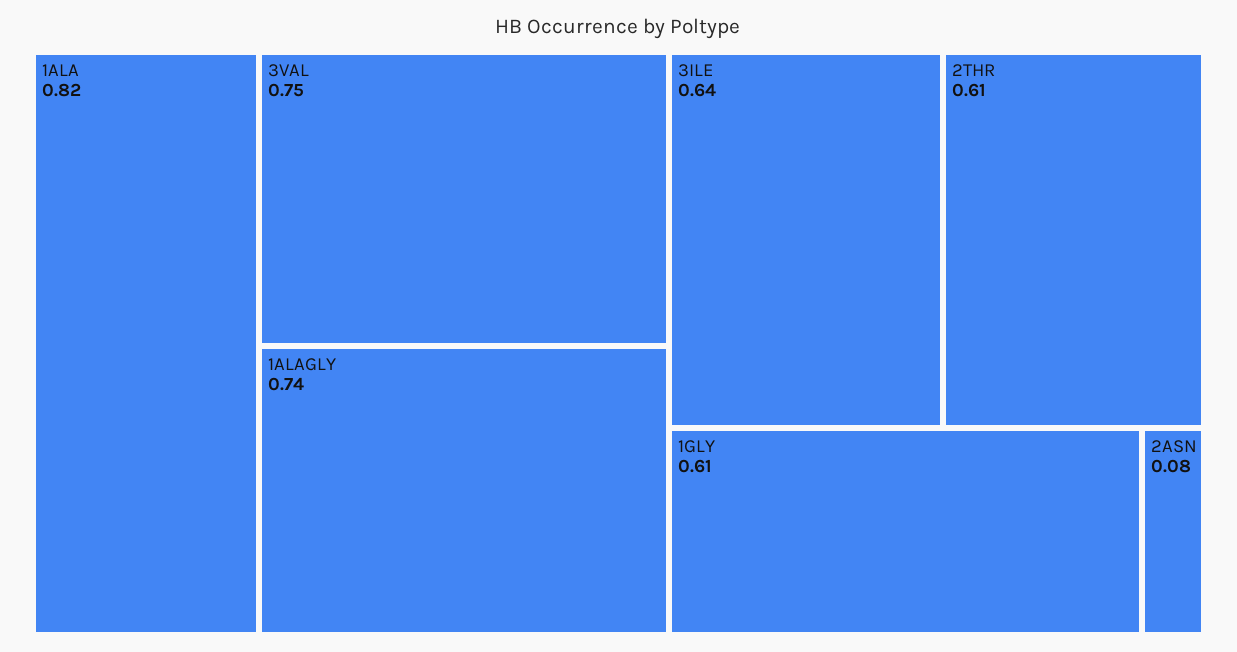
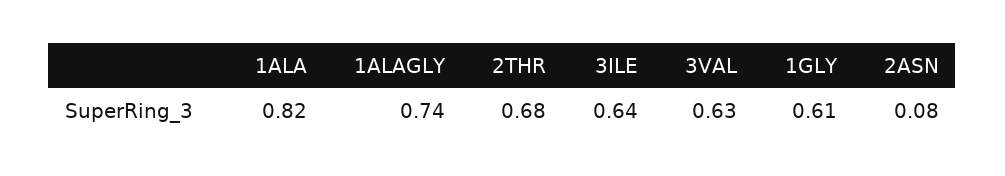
3VAL: 0.75 -> 0.63
2THR: 0.61 -> 0.68

